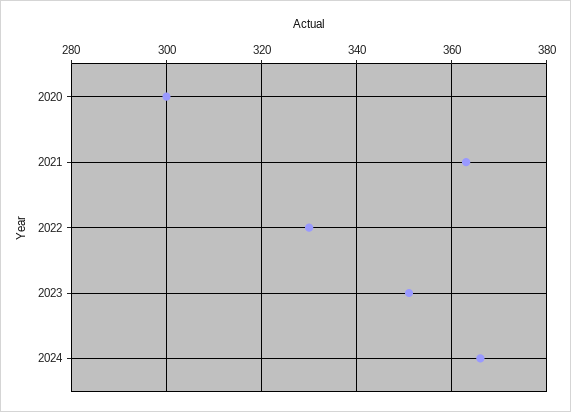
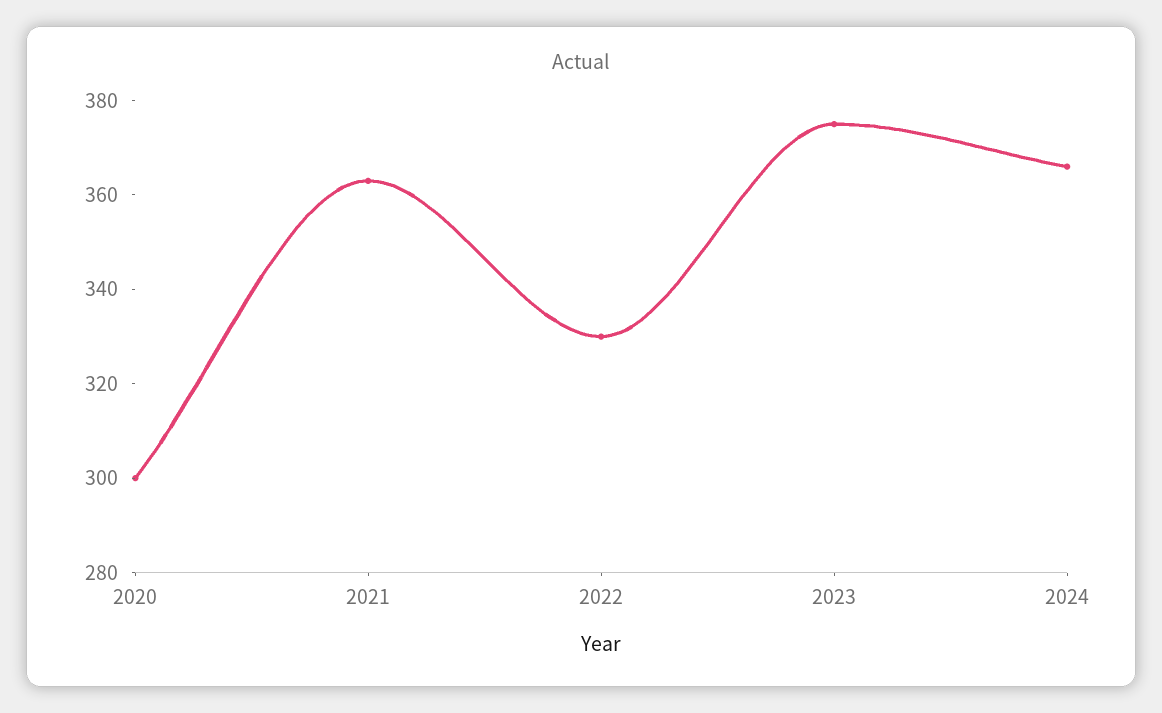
2023: 350 -> 375

